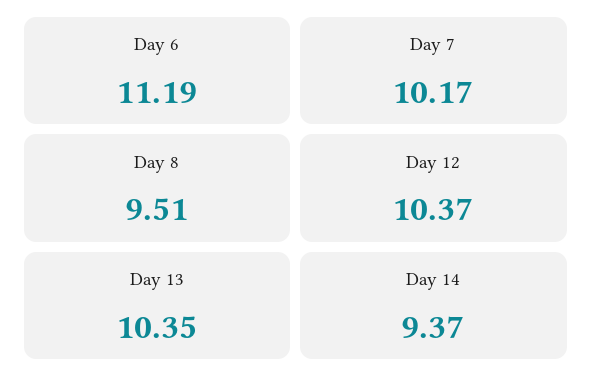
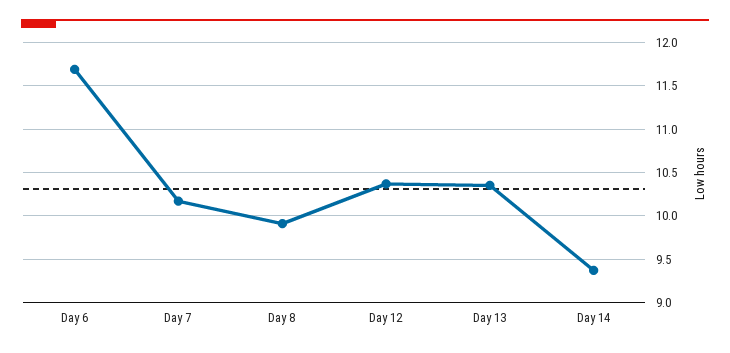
Day 6: 11.19 -> 11.7
Day 8: 9.51 -> 9.9

